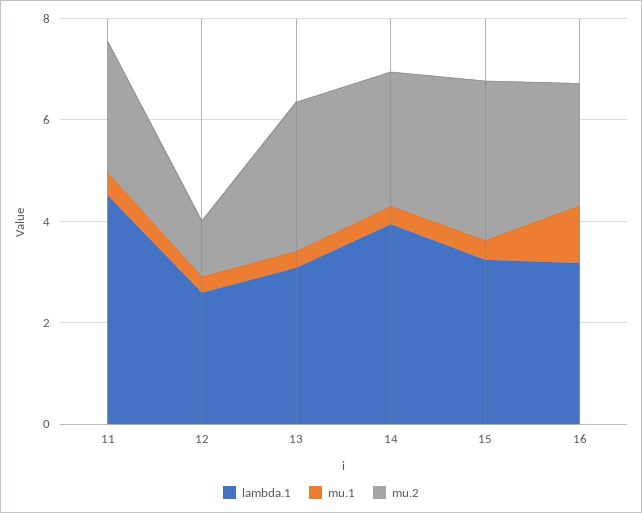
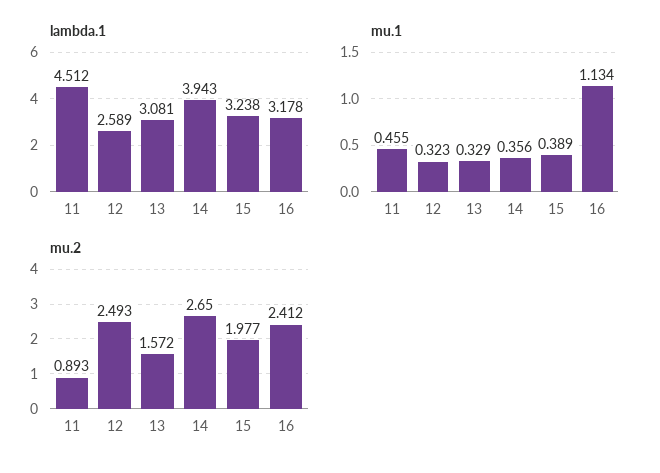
mu.2, 11: 2.5 -> 0.893
mu.2, 12: 1 -> 2.493
mu.2, 13: 3 -> 1.572
mu.2, 15: 3 -> 1.977

